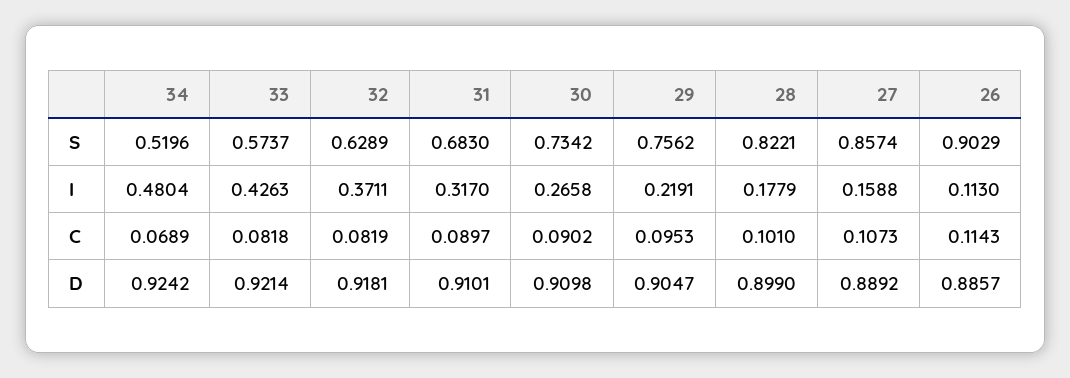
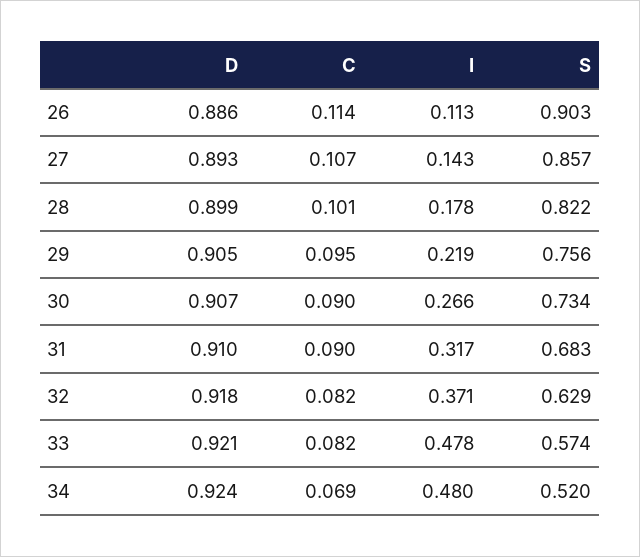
33, I: 0.4263 -> 0.478
27, I: 0.1588 -> 0.143
30, D: 0.9098 -> 0.907
27, D: 0.8892 -> 0.893

